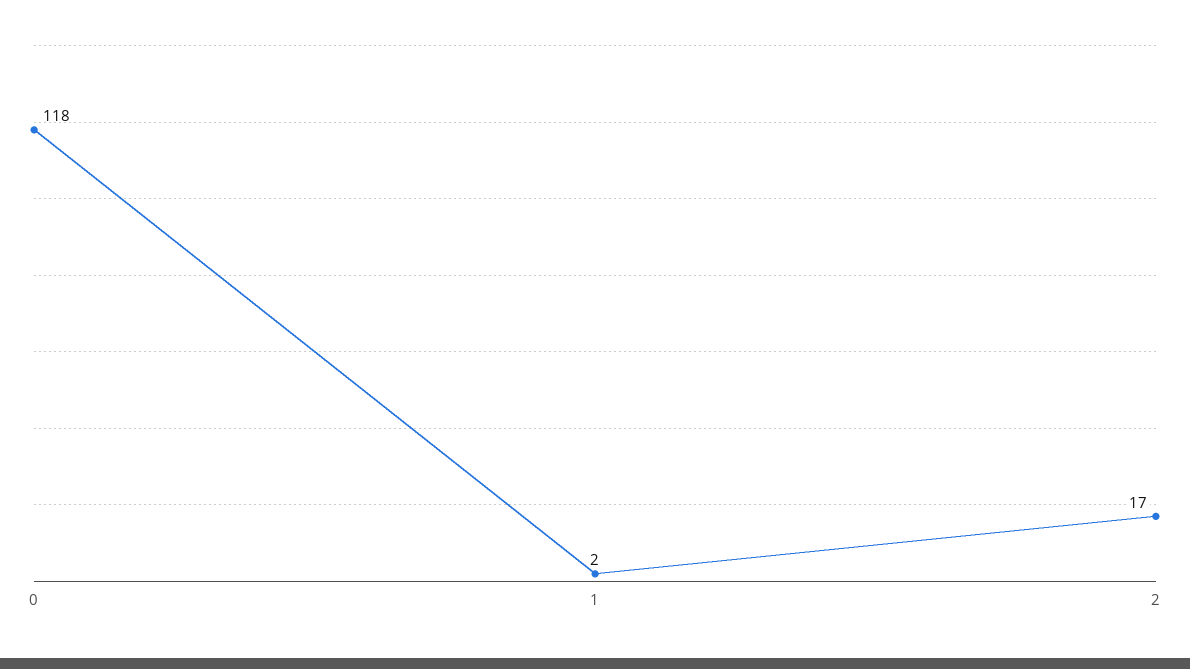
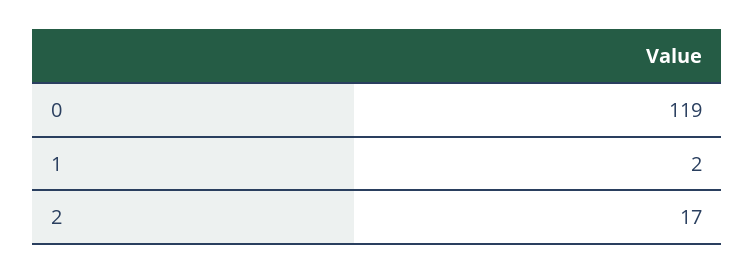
0: 118 -> 119

